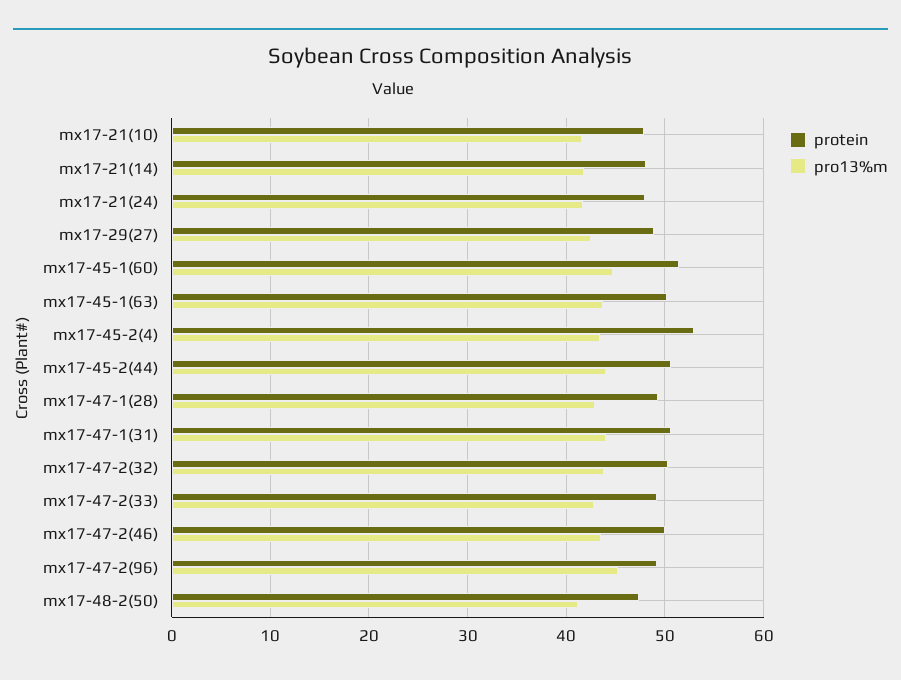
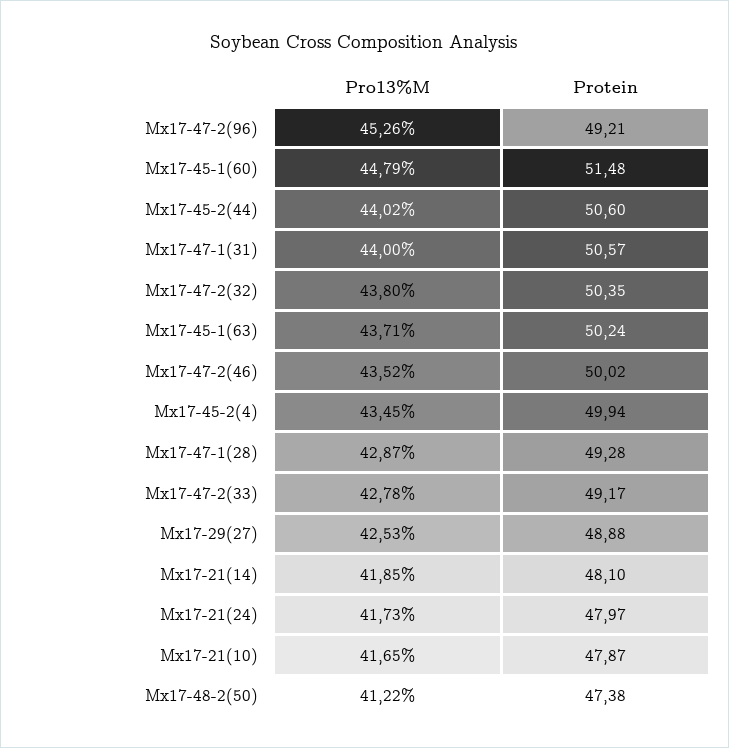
protein, mx17-45-2(4): 53 -> 49.94

